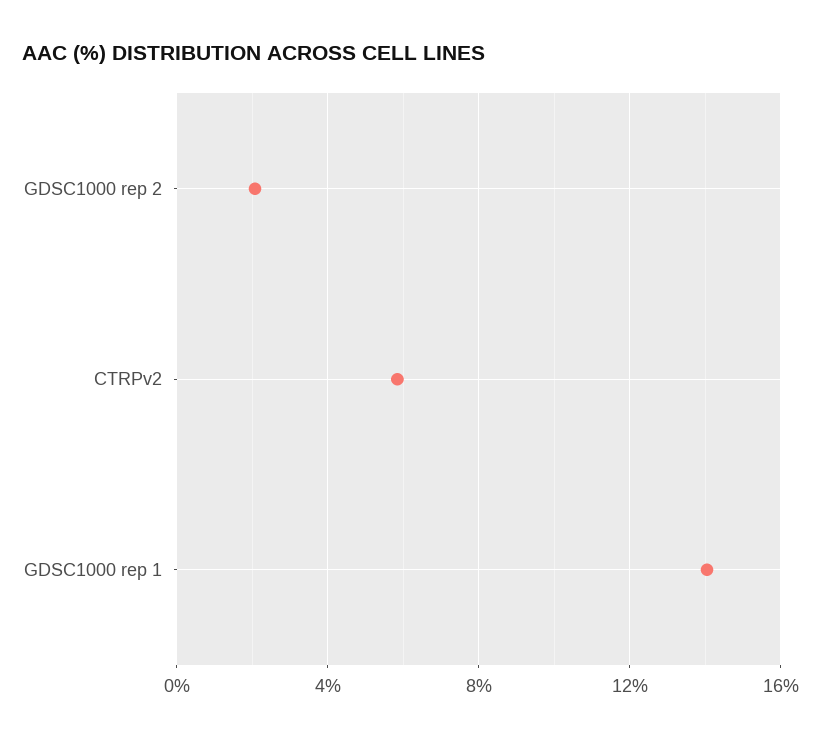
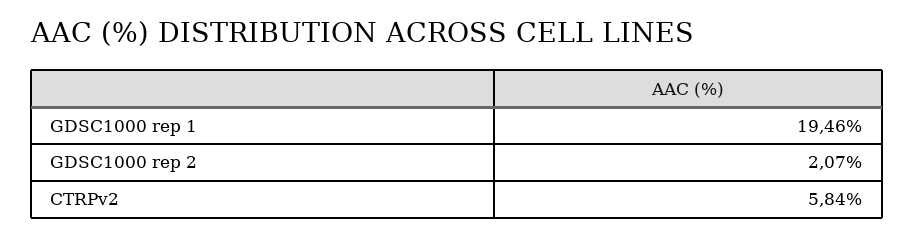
GDSC1000 rep 1: 14 -> 19.46

